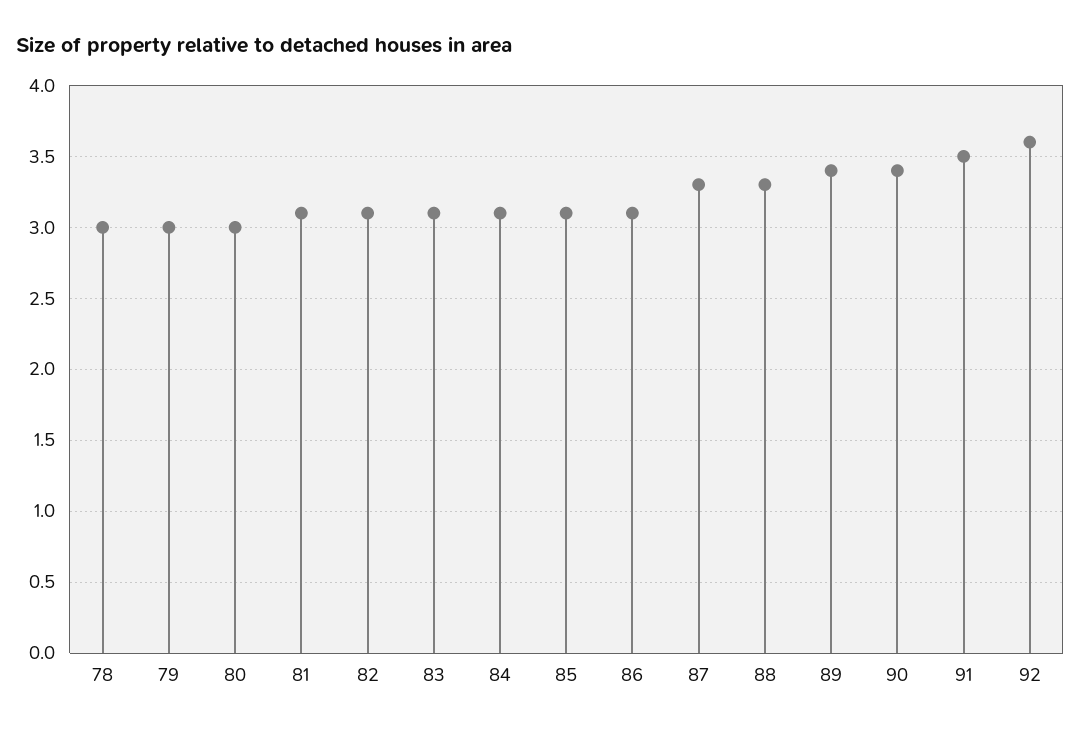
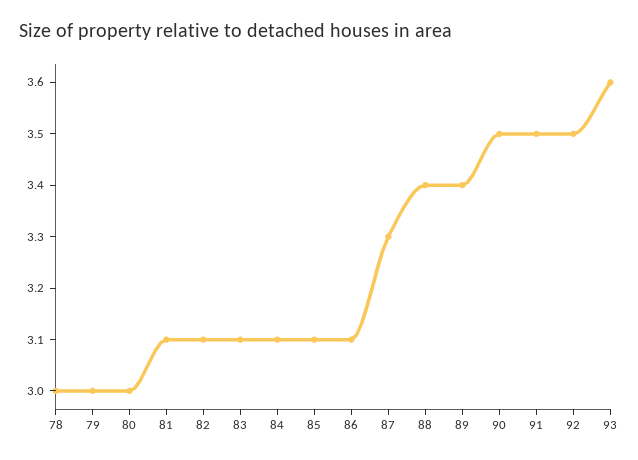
88: 3.3 -> 3.4
90: 3.4 -> 3.5
92: 3.6 -> 3.5
93: none -> 3.6

